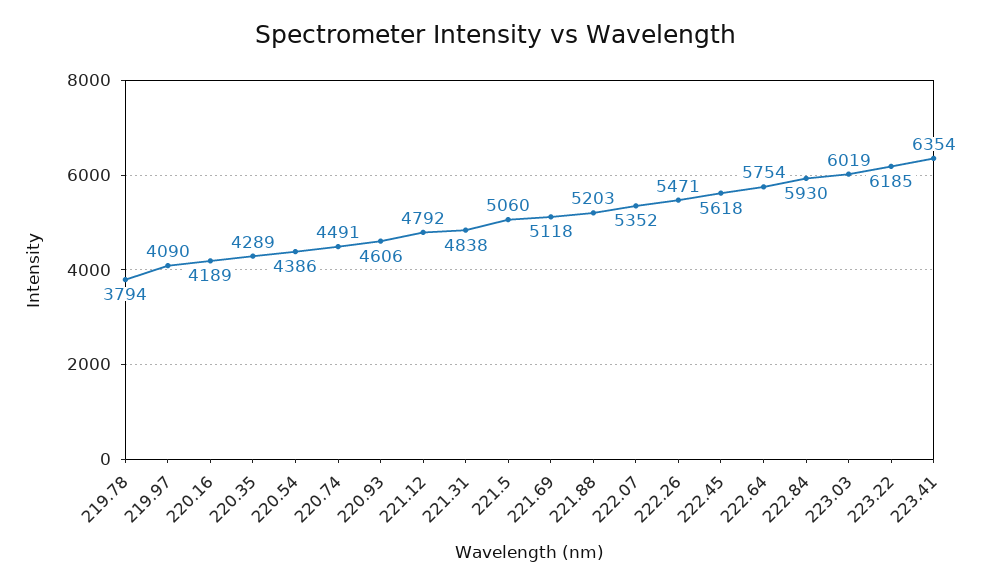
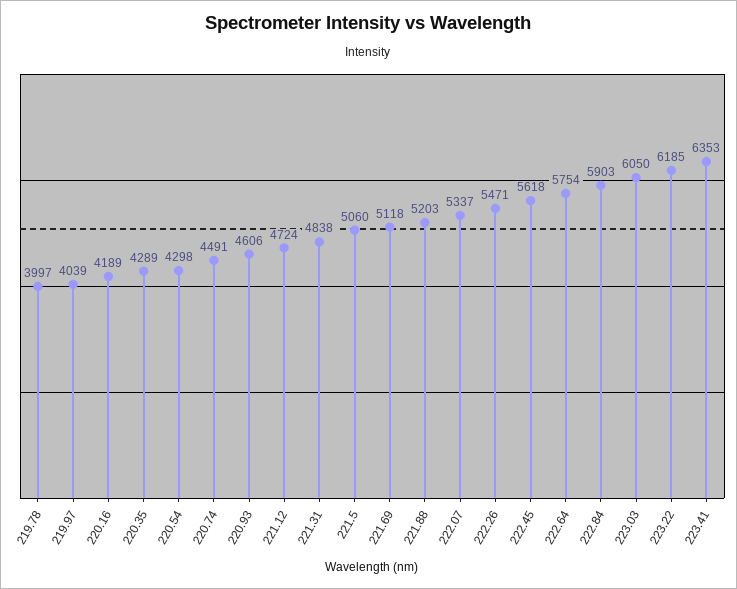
219.78: 3794 -> 3997
219.97: 4090 -> 4039
220.54: 4386 -> 4298
221.12: 4792 -> 4724
222.07: 5352 -> 5337
222.84: 5930 -> 5903
223.03: 6019 -> 6050
223.41: 6354 -> 6353

